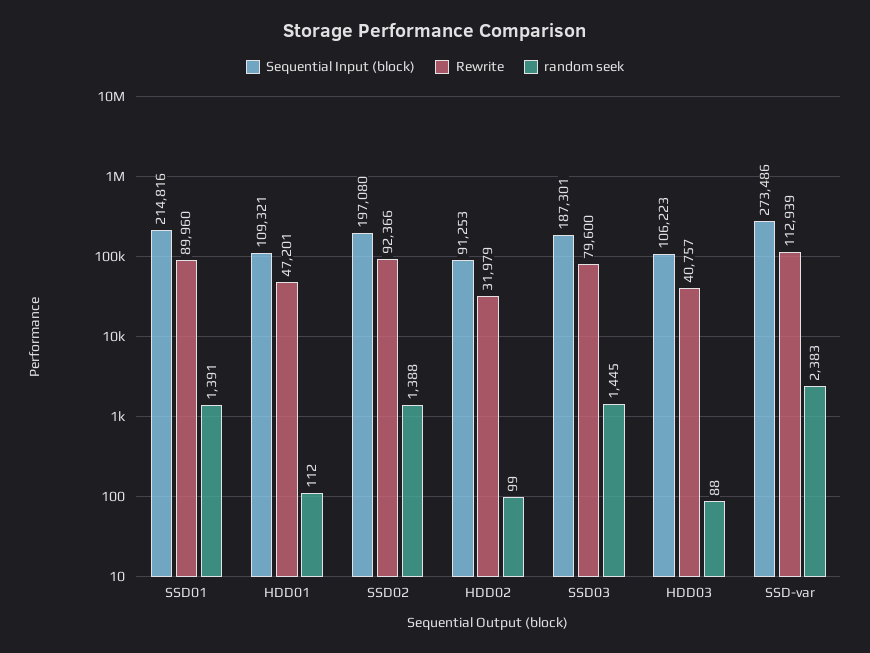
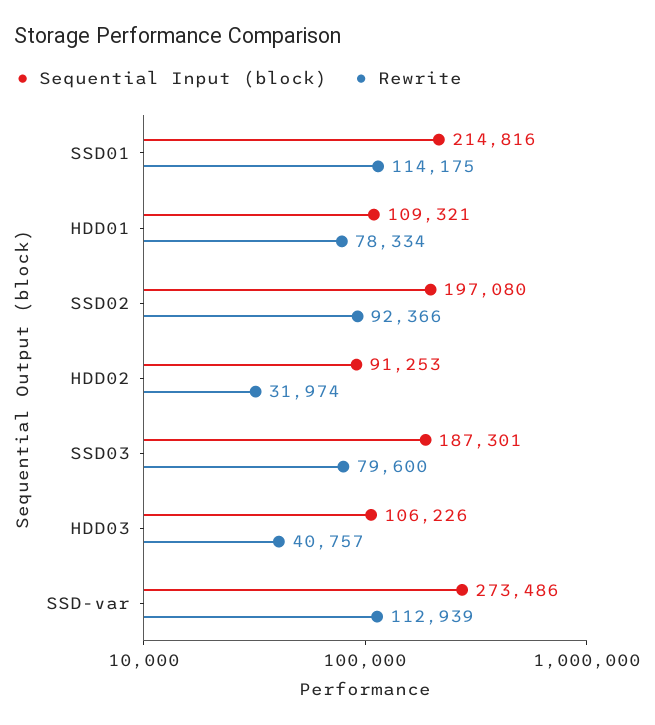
Rewrite, SSD01: 89960 -> 114175
random seek, SSD01: 1391 -> none
Rewrite, HDD01: 47201 -> 78334
random seek, HDD01: 112 -> none
random seek, SSD02: 1388 -> none
Rewrite, HDD02: 31979 -> 31974
random seek, HDD02: 99 -> none
random seek, SSD03: 1445 -> none
Sequential Input (block), HDD03: 106223 -> 106226
random seek, HDD03: 88 -> none
random seek, SSD-var: 2383 -> none

